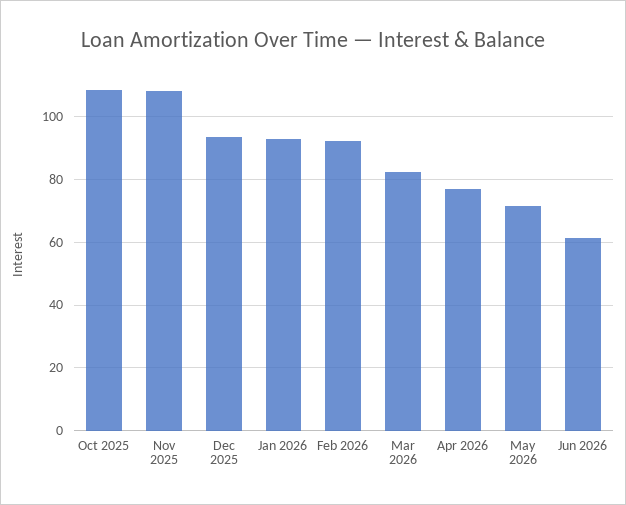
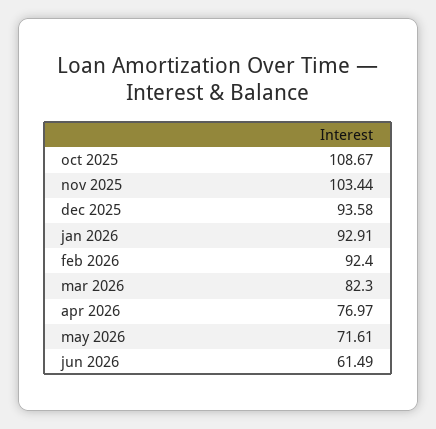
Nov 2025: 108 -> 103.44

